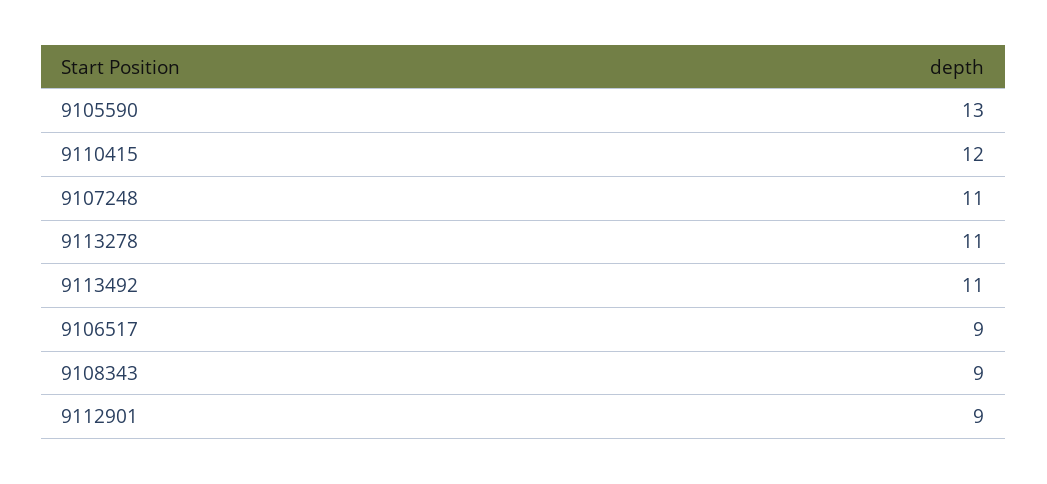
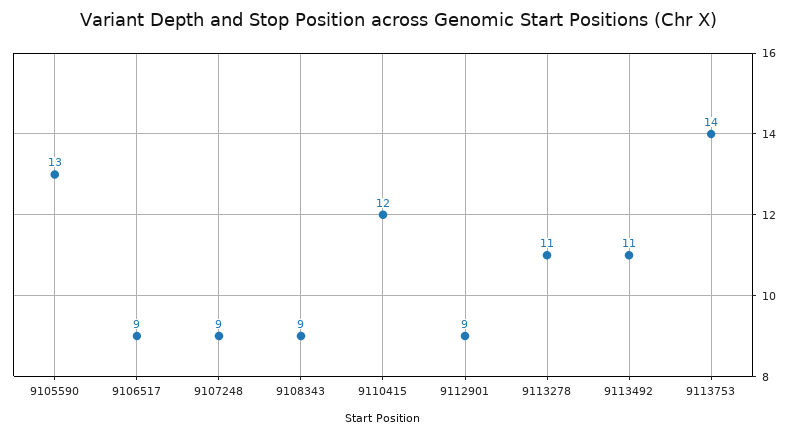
9107248: 11 -> 9
9113753: none -> 14

